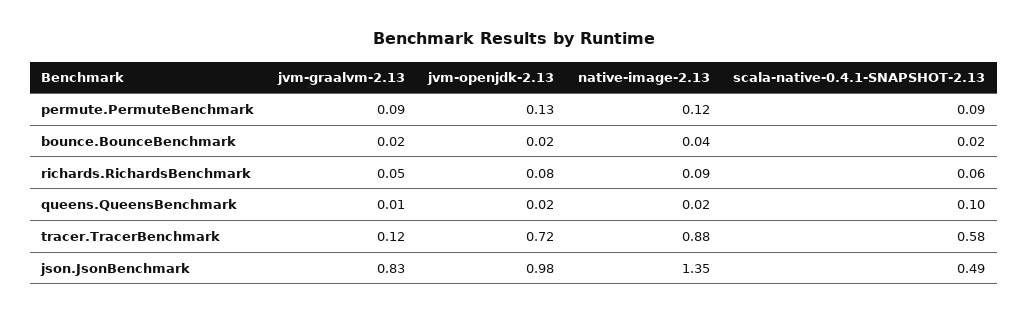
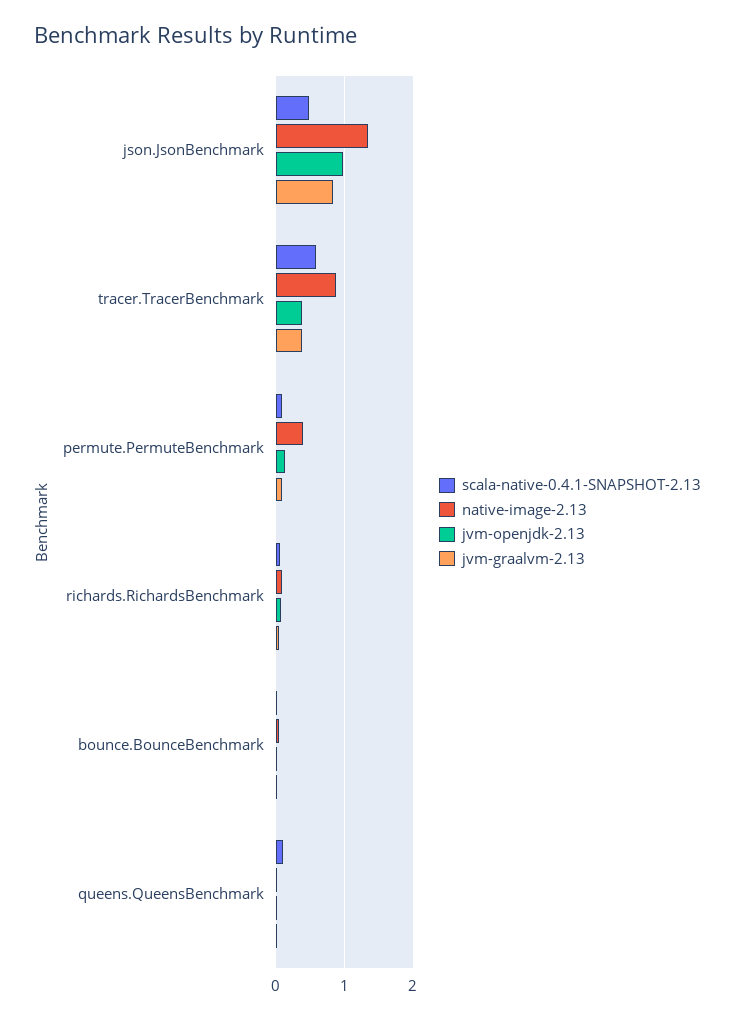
native-image-2.13, permute.PermuteBenchmark: 0.12 -> 0.4
jvm-graalvm-2.13, tracer.TracerBenchmark: 0.12 -> 0.4
jvm-openjdk-2.13, tracer.TracerBenchmark: 0.72 -> 0.4

